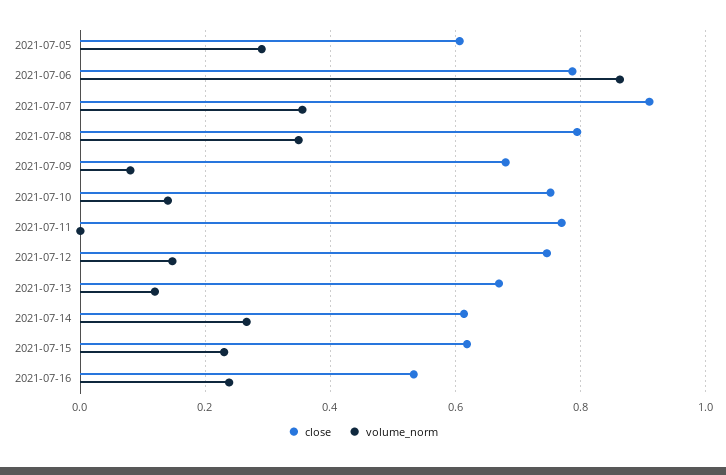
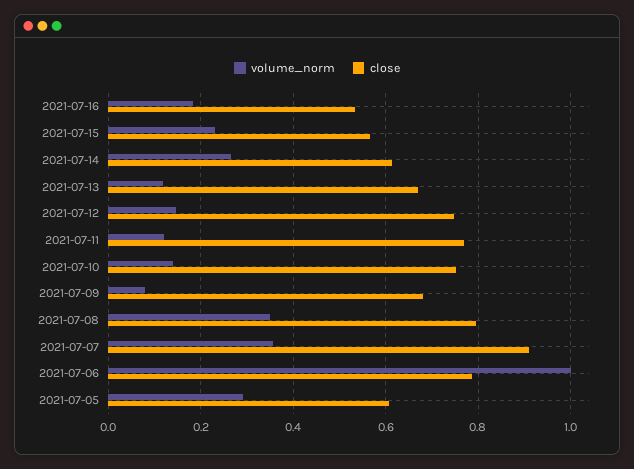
volume_norm, 2021-07-06: 0.86 -> 1
volume_norm, 2021-07-11: 0 -> 0.12
close, 2021-07-15: 0.62 -> 0.56
volume_norm, 2021-07-16: 0.24 -> 0.18

